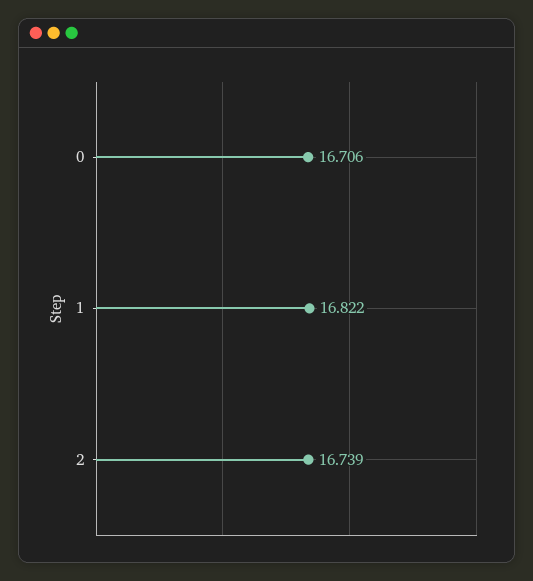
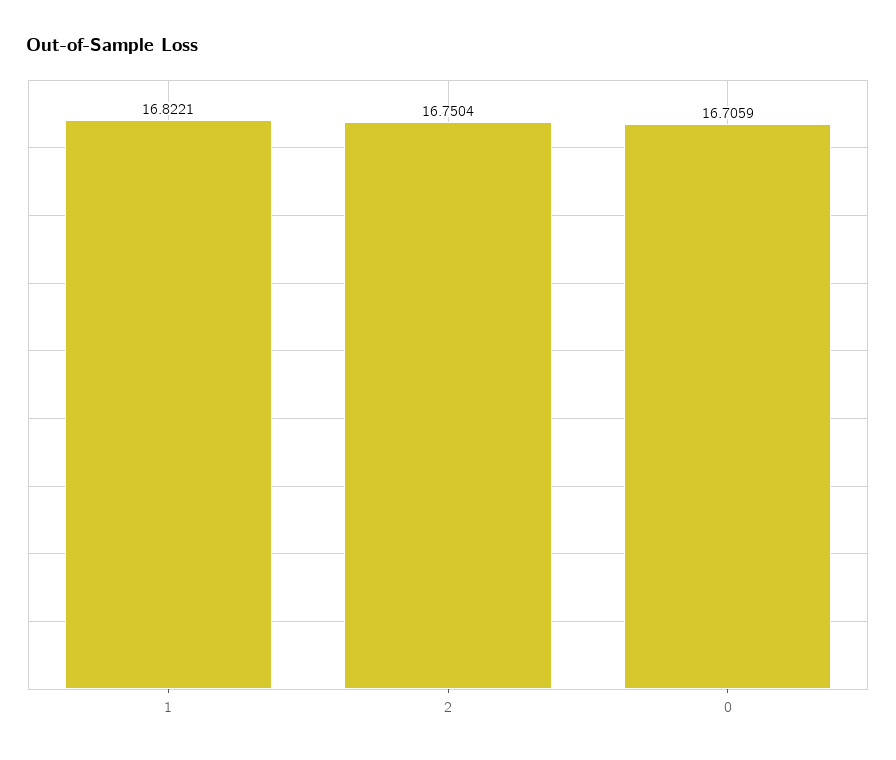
2: 16.739 -> 16.7504

